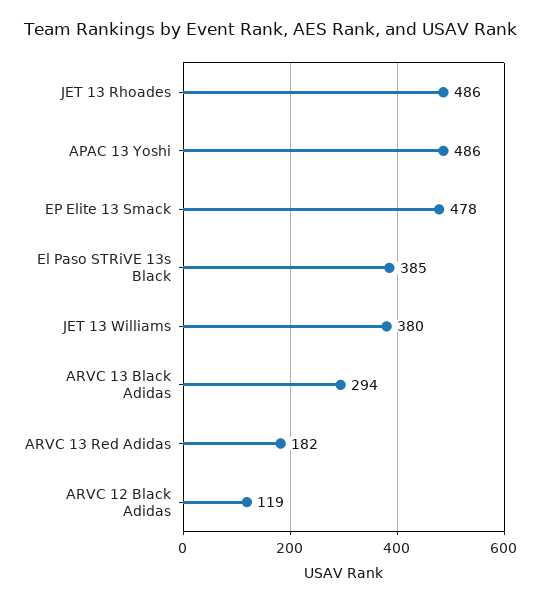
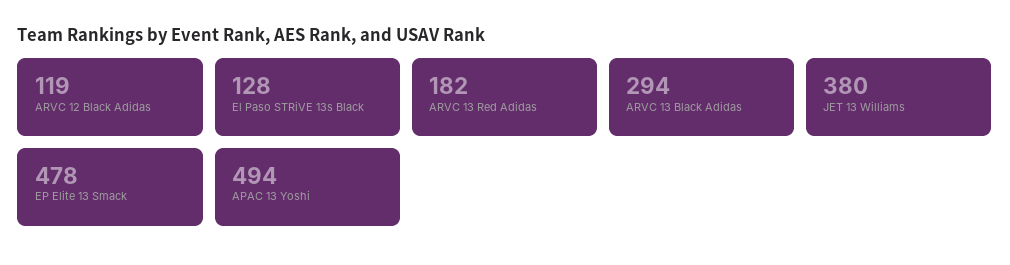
JET 13 Rhoades: 486 -> none
APAC 13 Yoshi: 486 -> 494
El Paso STRiVE 13s Black: 385 -> 128

